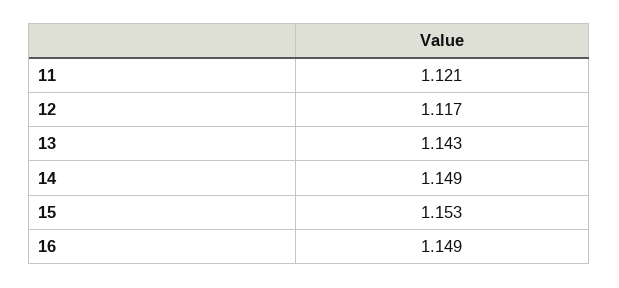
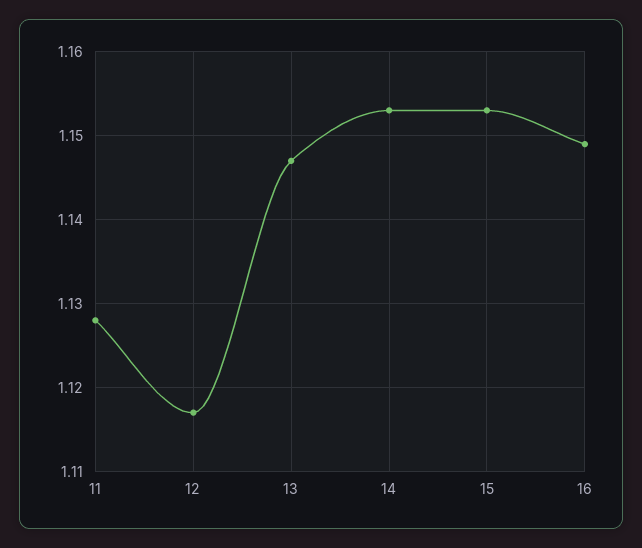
11: 1.121 -> 1.128
13: 1.143 -> 1.147
14: 1.149 -> 1.153

